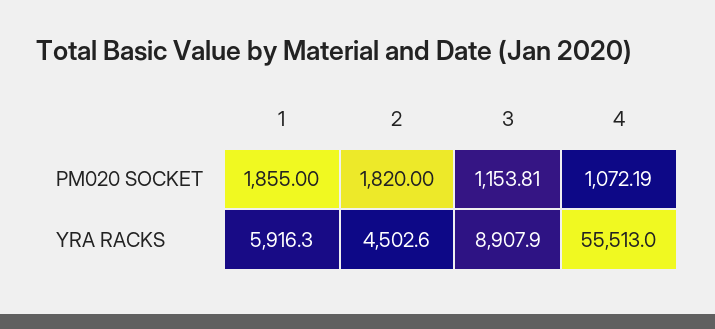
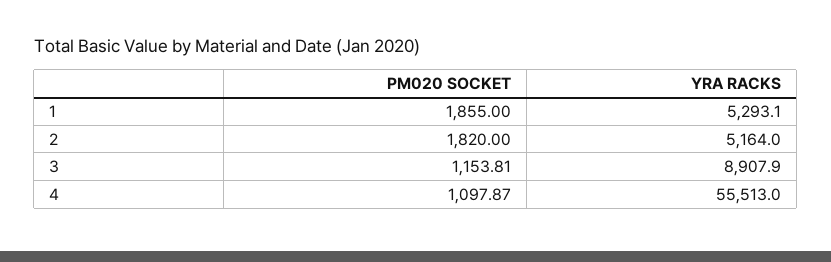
4, PM020 SOCKET: 1072.19 -> 1097.87
1, YRA RACKS: 5916.3 -> 5293.1
2, YRA RACKS: 4502.6 -> 5164

